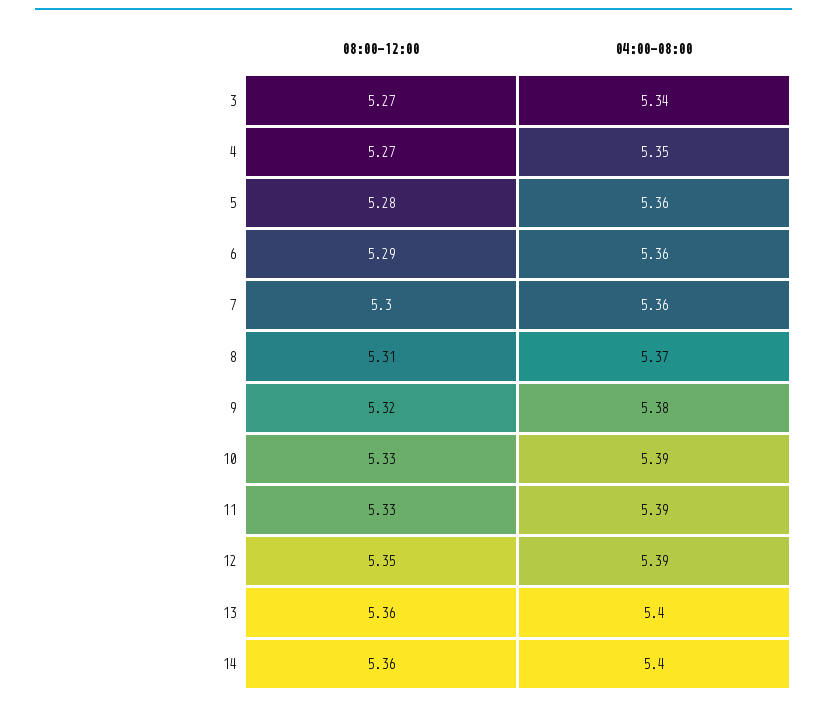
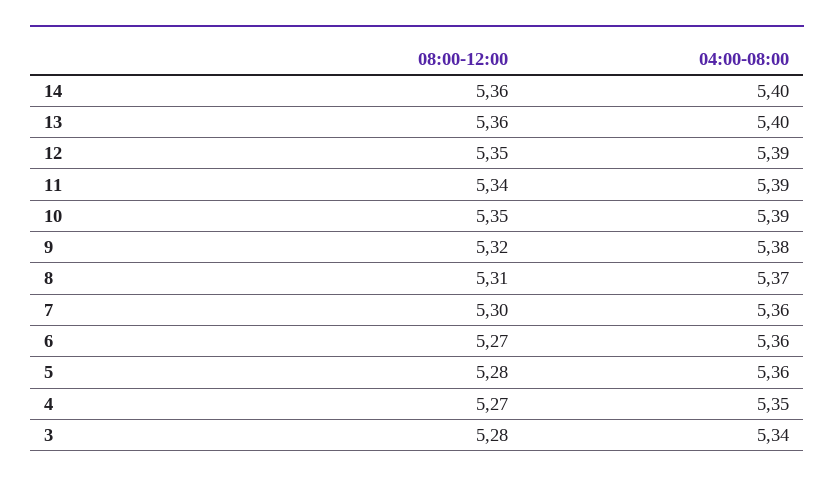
08:00-12:00, 3: 5.27 -> 5.28
08:00-12:00, 6: 5.29 -> 5.27
08:00-12:00, 10: 5.33 -> 5.35
08:00-12:00, 11: 5.33 -> 5.34

